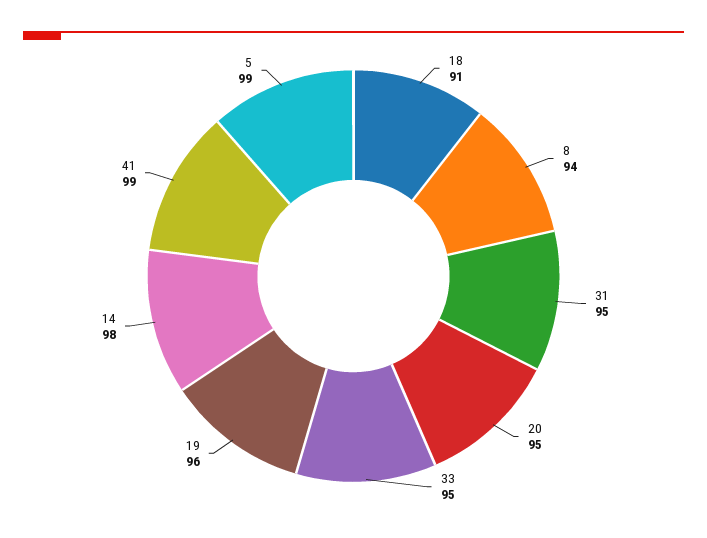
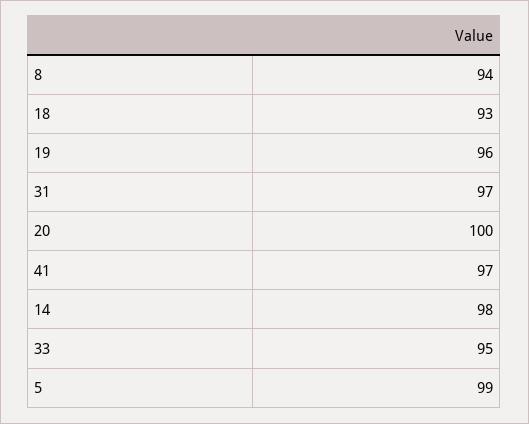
18: 91 -> 93
31: 95 -> 97
20: 95 -> 100
41: 99 -> 97

